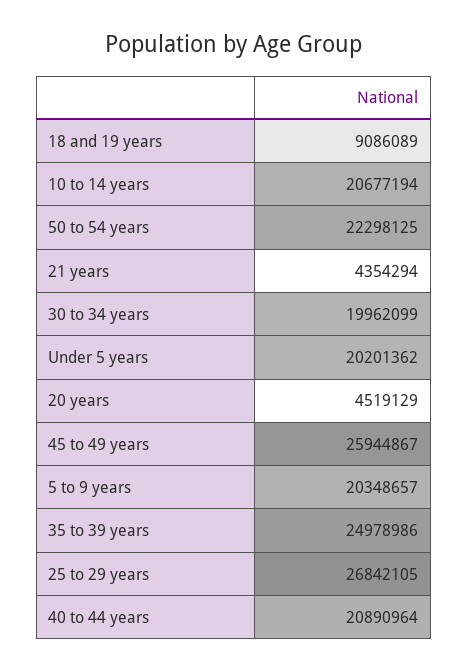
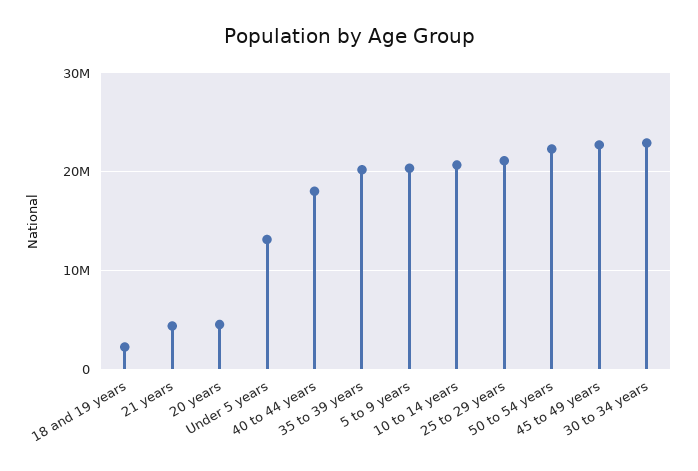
18 and 19 years: 9086089 -> 2000000
30 to 34 years: 19962099 -> 23000000
Under 5 years: 20201362 -> 13000000
45 to 49 years: 25944867 -> 23000000
35 to 39 years: 24978986 -> 20000000
25 to 29 years: 26842105 -> 21000000
40 to 44 years: 20890964 -> 18000000

